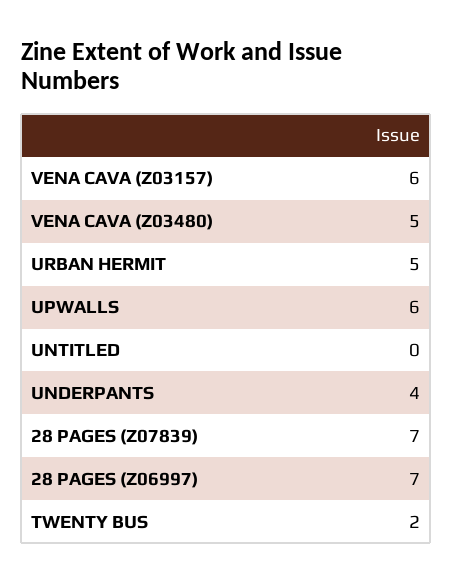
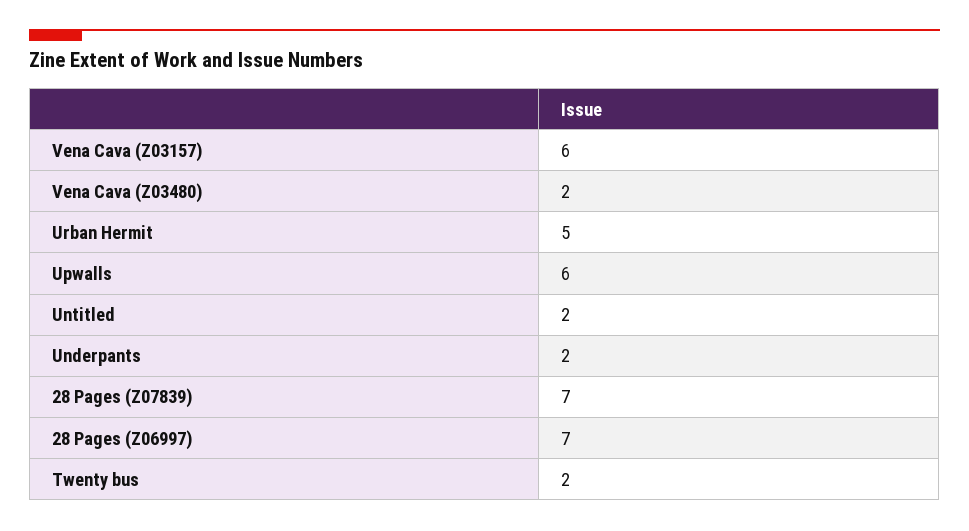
VENA CAVA (Z03480): 5 -> 2
UNTITLED: 0 -> 2
UNDERPANTS: 4 -> 2

